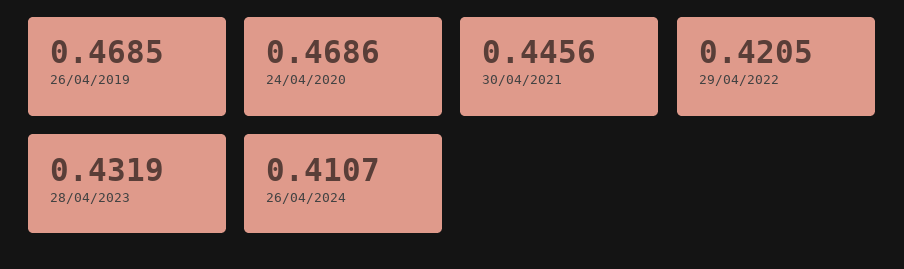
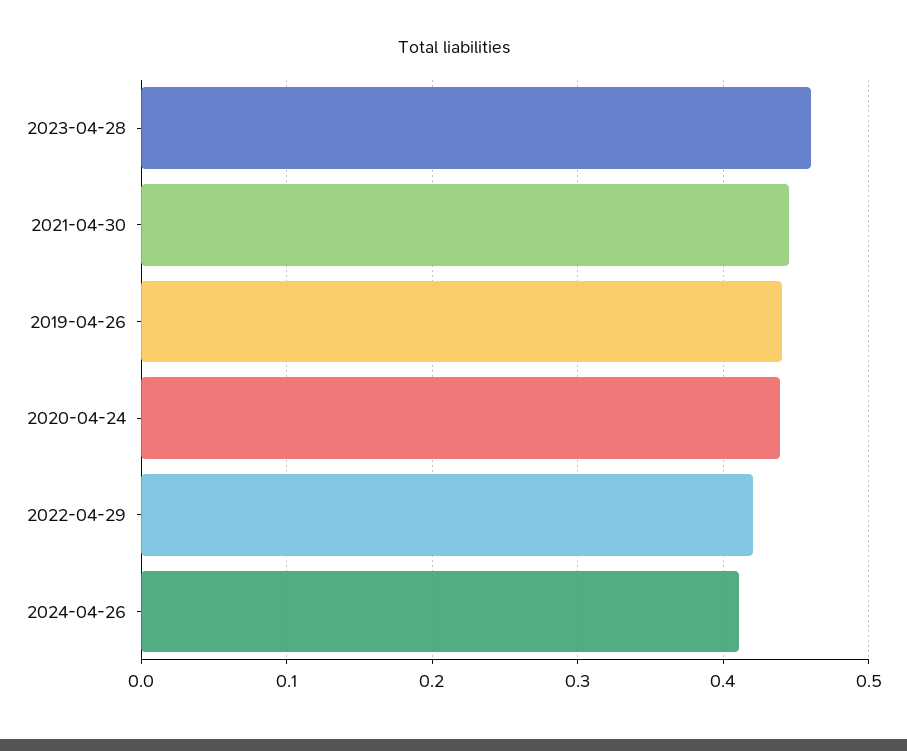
26/04/2019: 0.4685 -> 0.44
24/04/2020: 0.4686 -> 0.44
28/04/2023: 0.4319 -> 0.46

